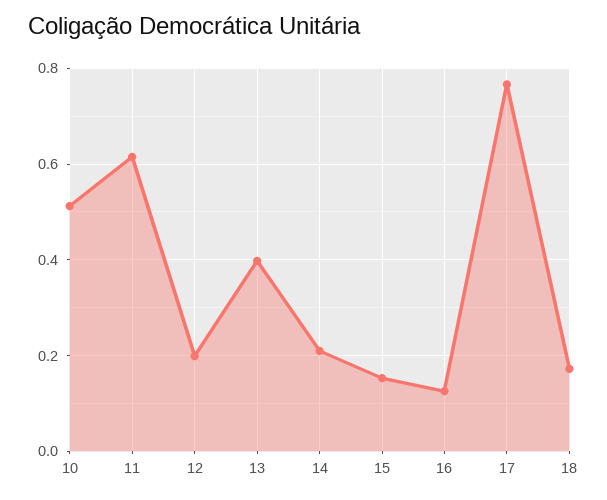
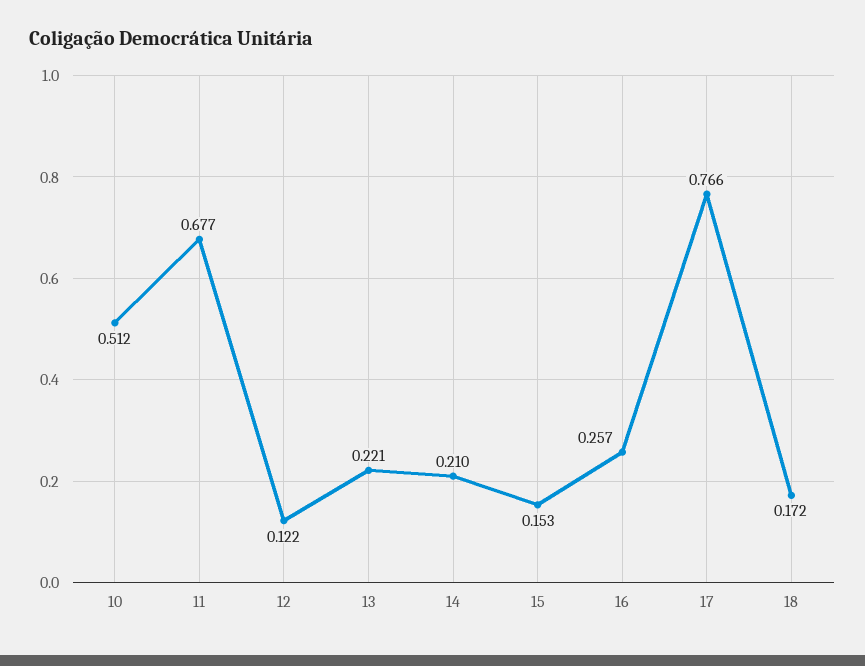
11: 0.62 -> 0.677
12: 0.2 -> 0.122
13: 0.4 -> 0.221
16: 0.12 -> 0.257

